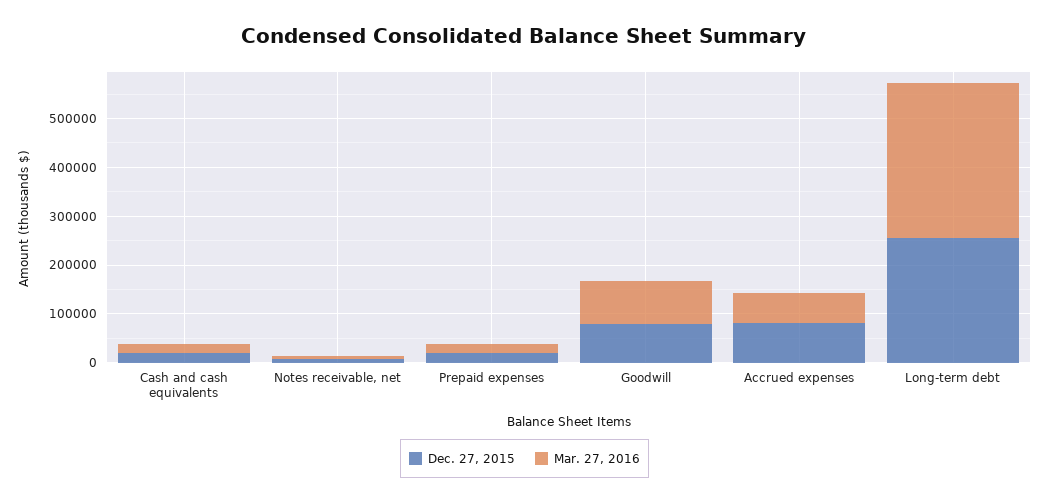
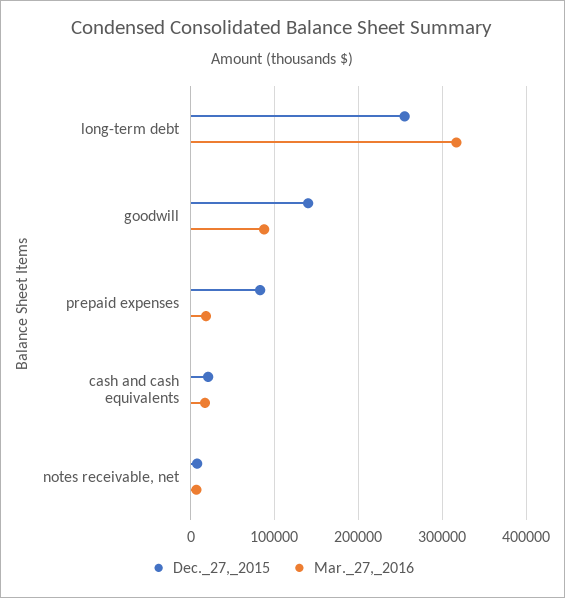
Dec. 27, 2015, Prepaid expenses: 20000 -> 80000
Dec. 27, 2015, Goodwill: 80000 -> 140000
Dec. 27, 2015, Accrued expenses: 80000 -> none
Mar. 27, 2016, Accrued expenses: 60000 -> none

